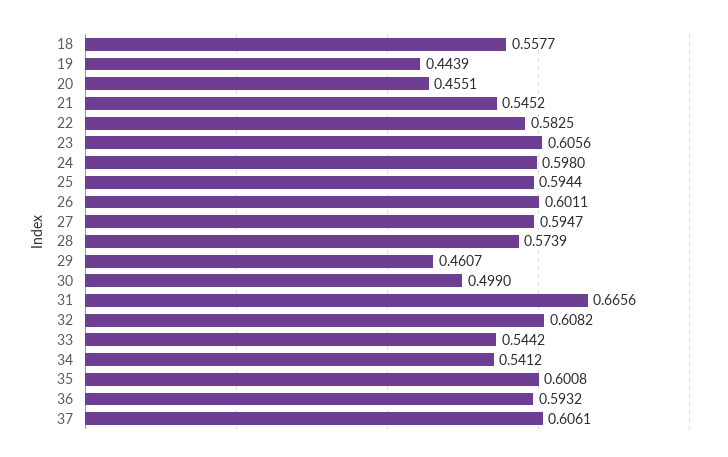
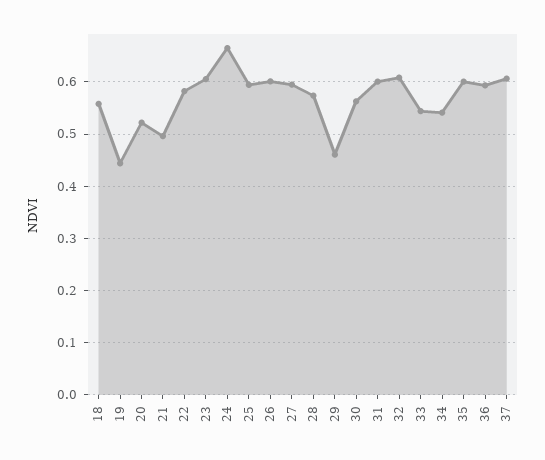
20: 0.4551 -> 0.52
21: 0.5452 -> 0.5
24: 0.598 -> 0.66
30: 0.499 -> 0.56
31: 0.6656 -> 0.6

